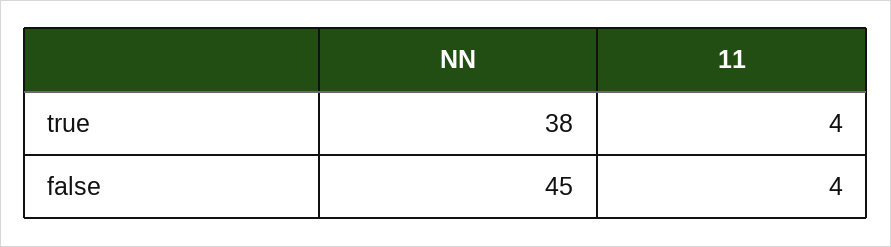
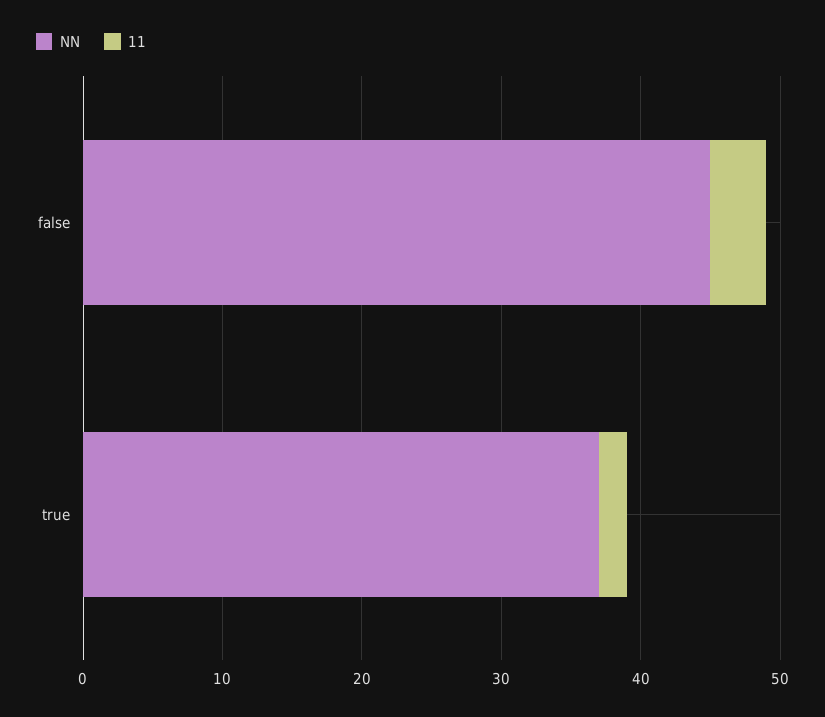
NN, true: 38 -> 37
11, true: 4 -> 2

